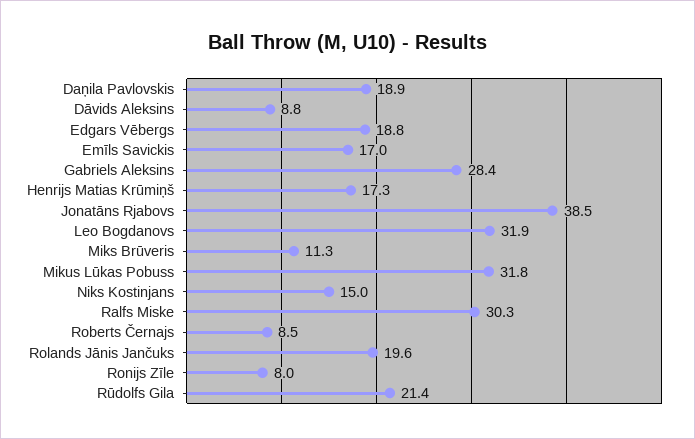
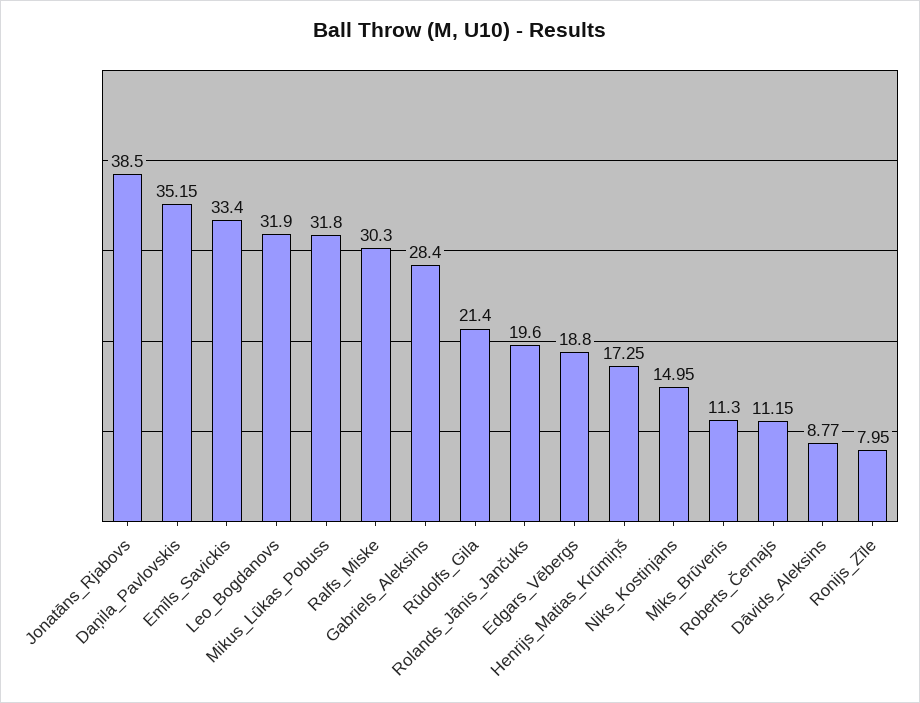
Daņila Pavlovskis: 18.9 -> 35.15
Emīls Savickis: 17 -> 33.4
Roberts Černajs: 8.5 -> 11.15

